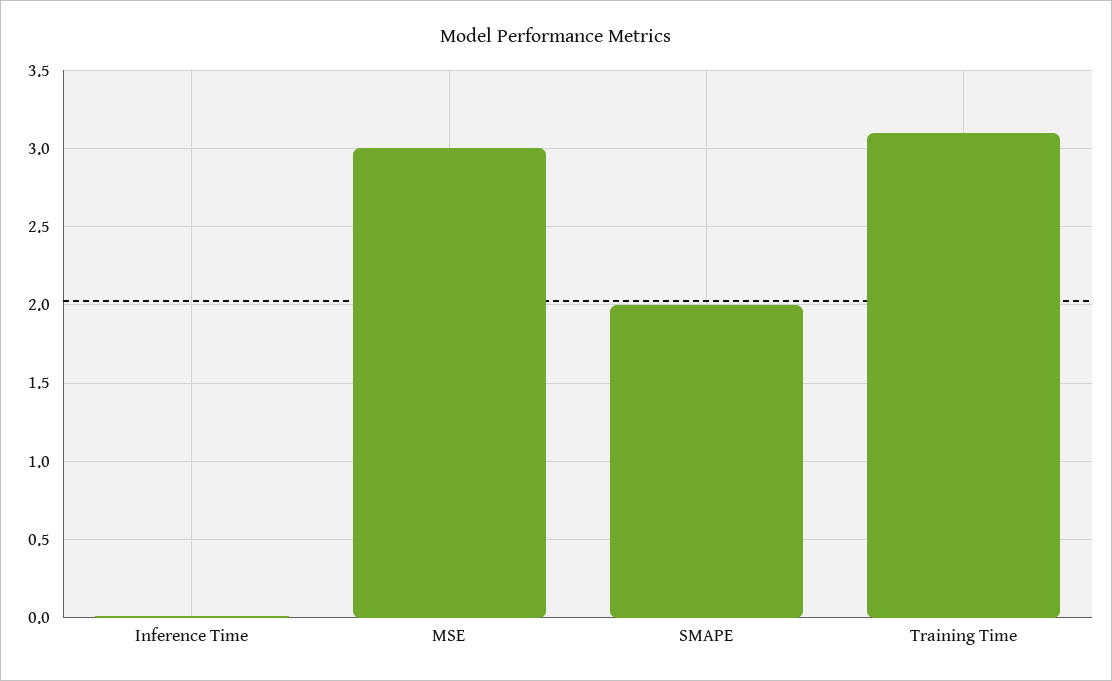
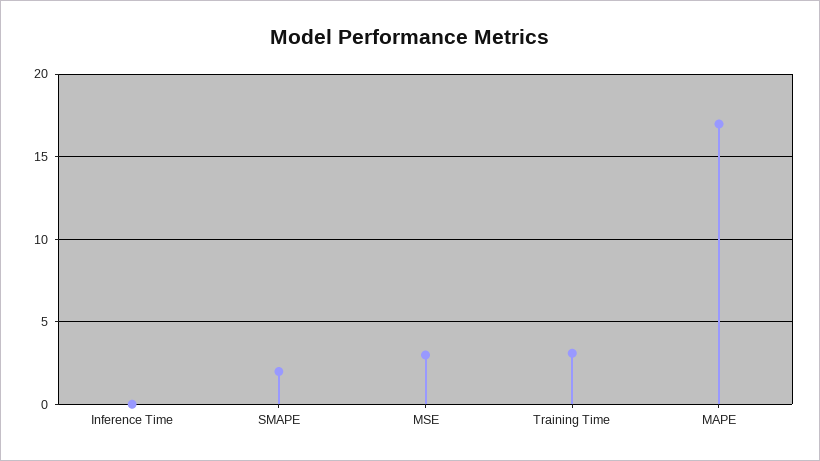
MAPE: none -> 17

